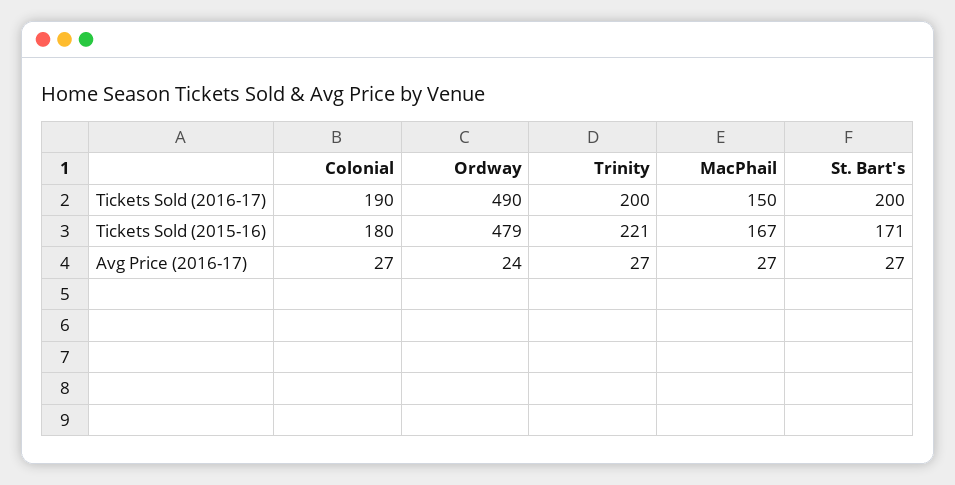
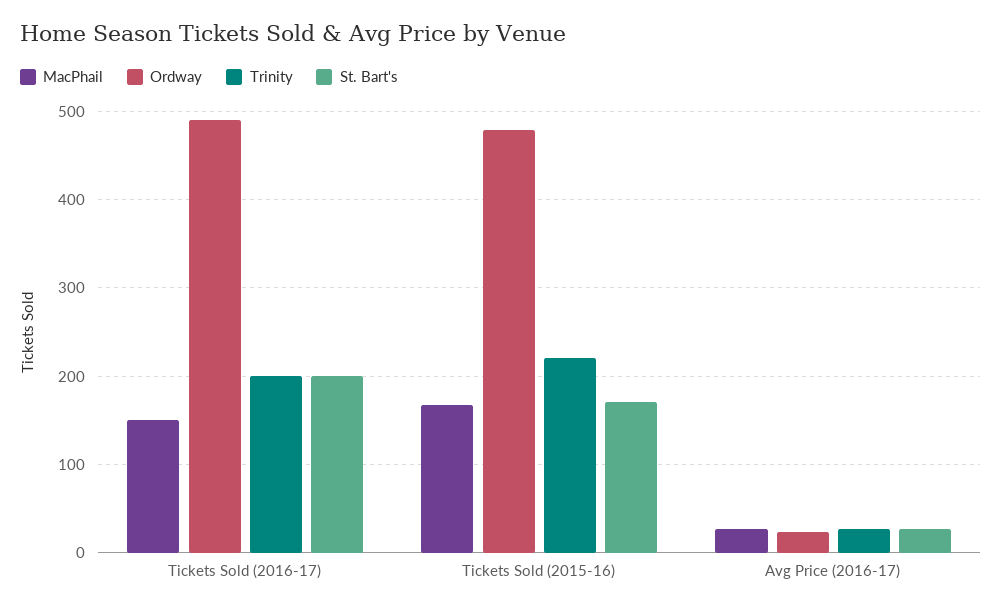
Colonial, Tickets Sold (2016-17): 190 -> none
Colonial, Tickets Sold (2015-16): 180 -> none
Colonial, Avg Price (2016-17): 27 -> none

